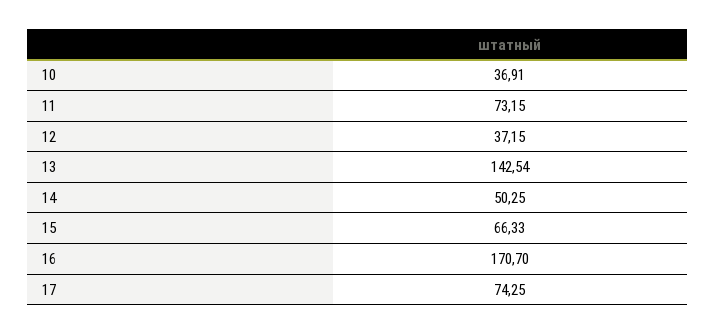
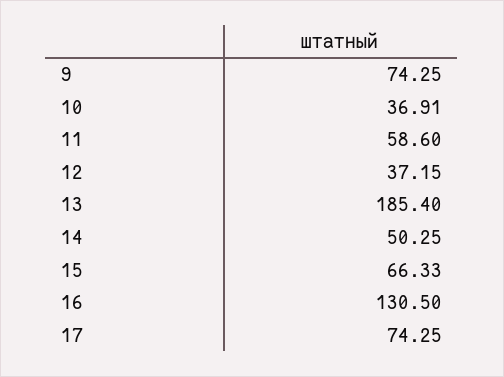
11: 73.15 -> 58.6
13: 142.54 -> 185.4
16: 170.7 -> 130.5
9: none -> 74.25

